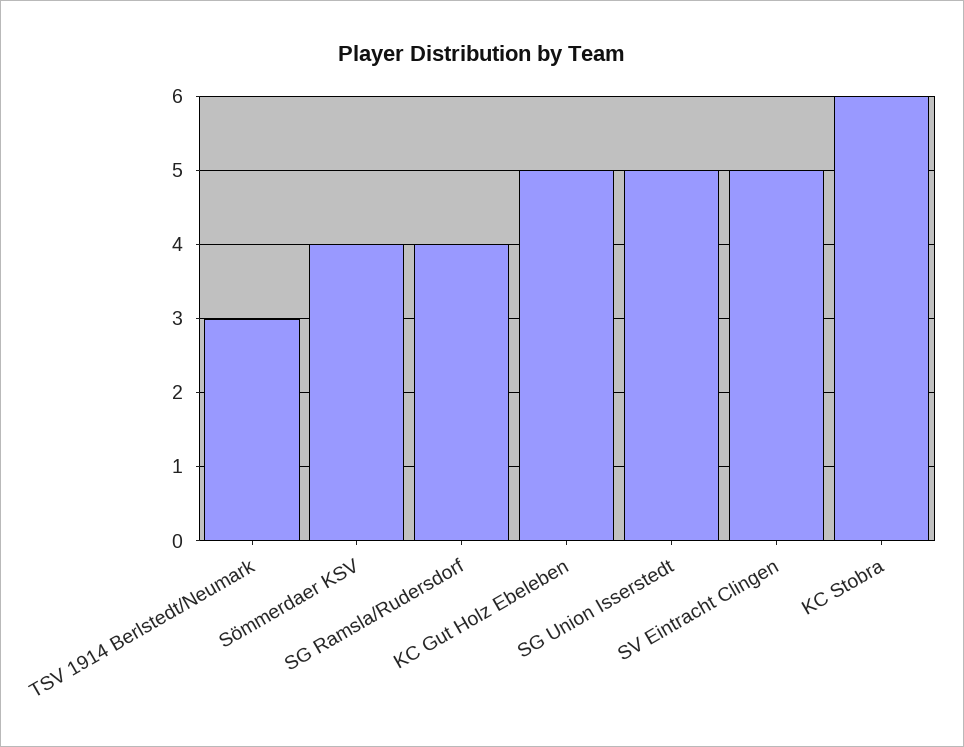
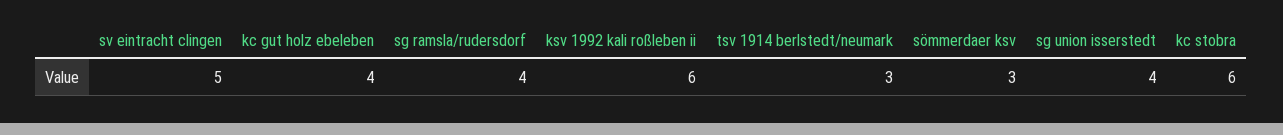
Sömmerdaer KSV: 4 -> 3
KC Gut Holz Ebeleben: 5 -> 4
SG Union Isserstedt: 5 -> 4
ksv 1992 kali roßleben ii: none -> 6

